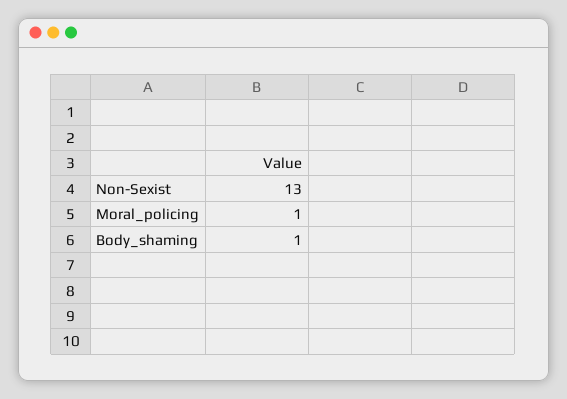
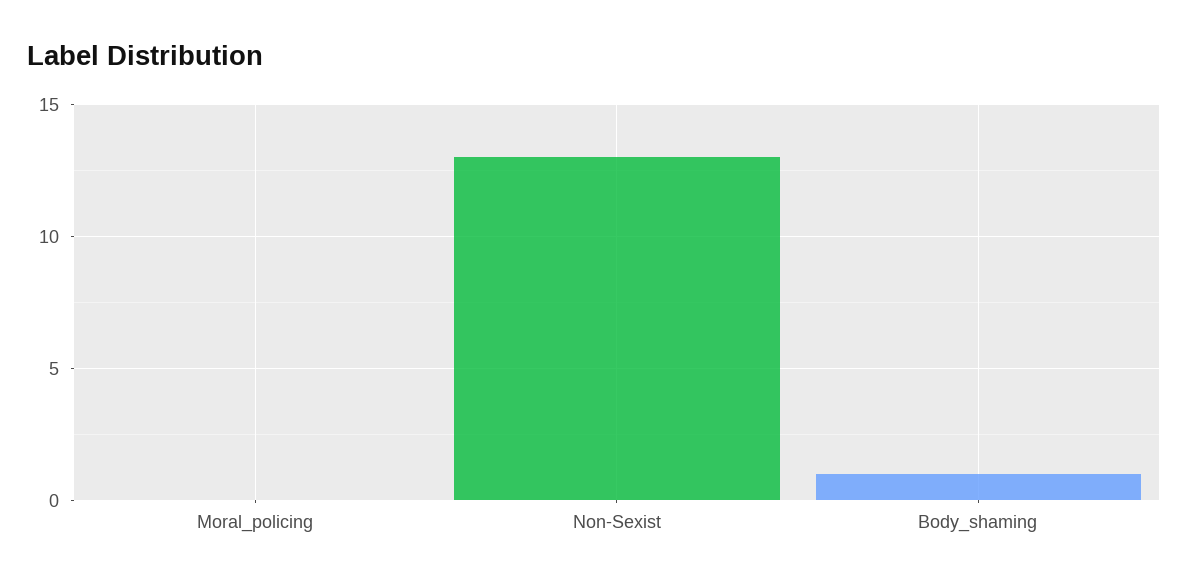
Moral_policing: 1 -> 0

